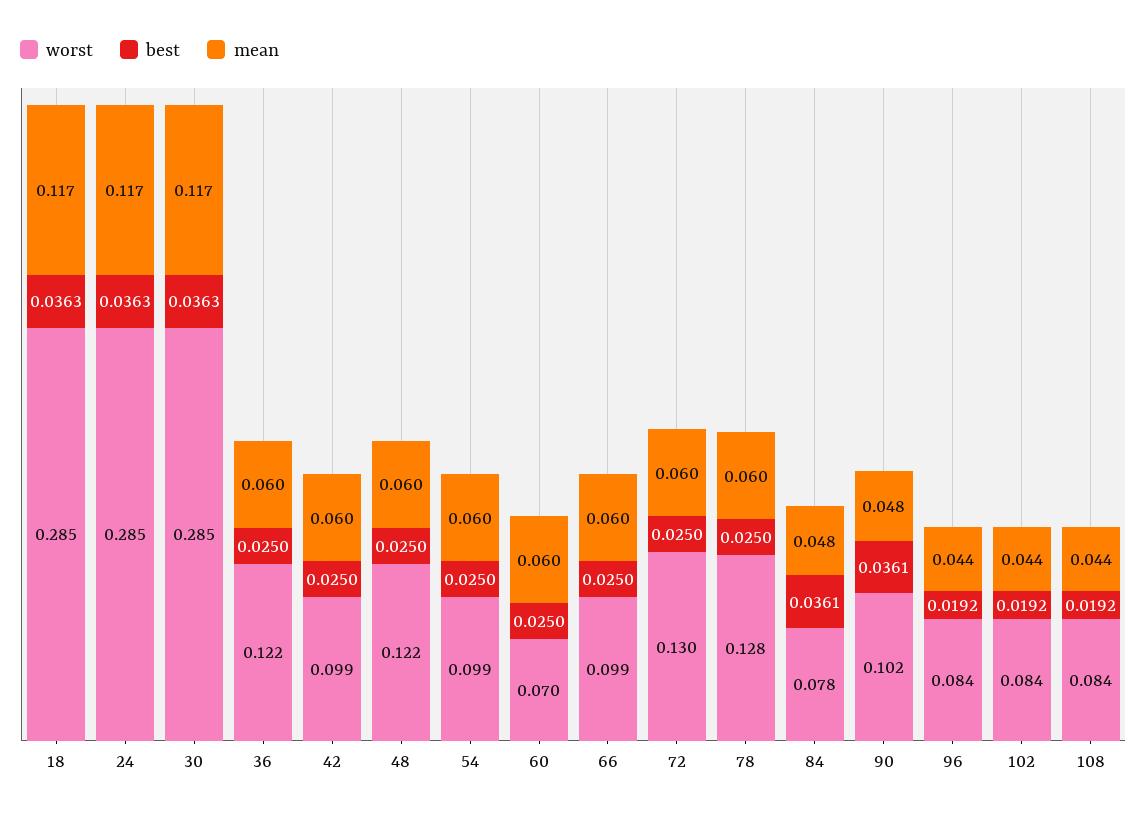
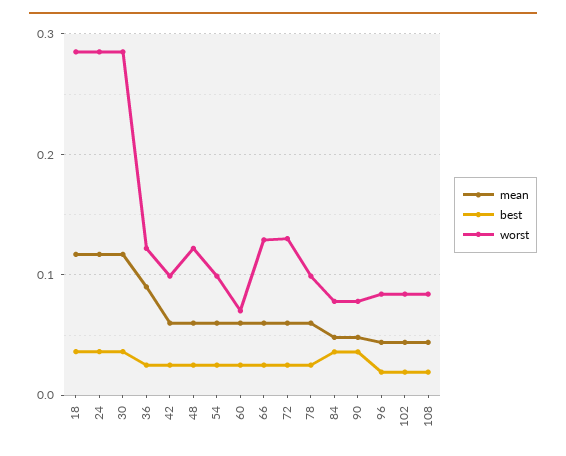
mean, 36: 0.06 -> 0.09
worst, 66: 0.099 -> 0.13
worst, 78: 0.128 -> 0.1
worst, 90: 0.102 -> 0.08

